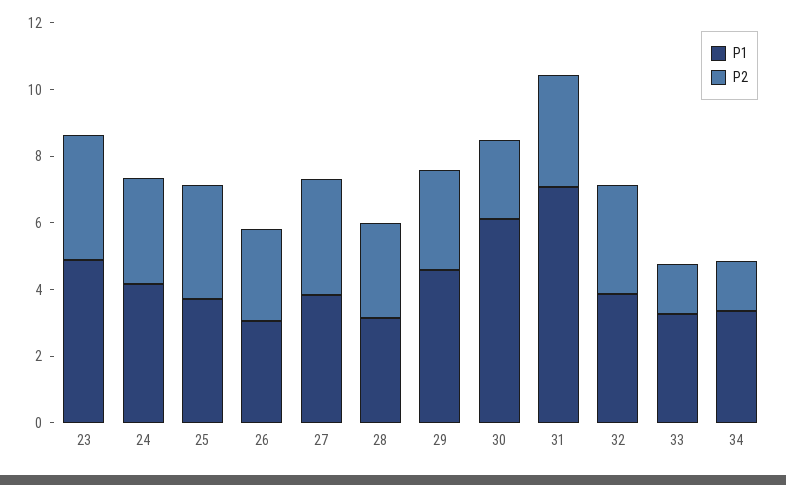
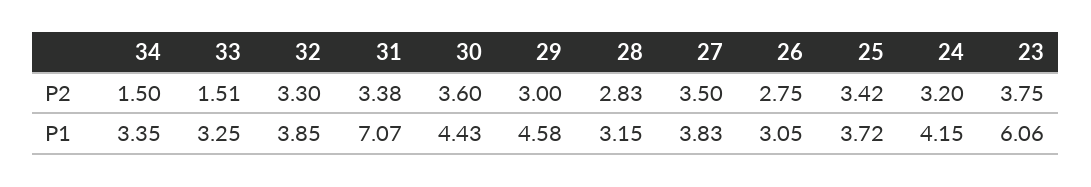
P1, 23: 5 -> 6.06
P1, 30: 6 -> 4.43
P2, 30: 2.5 -> 3.6

